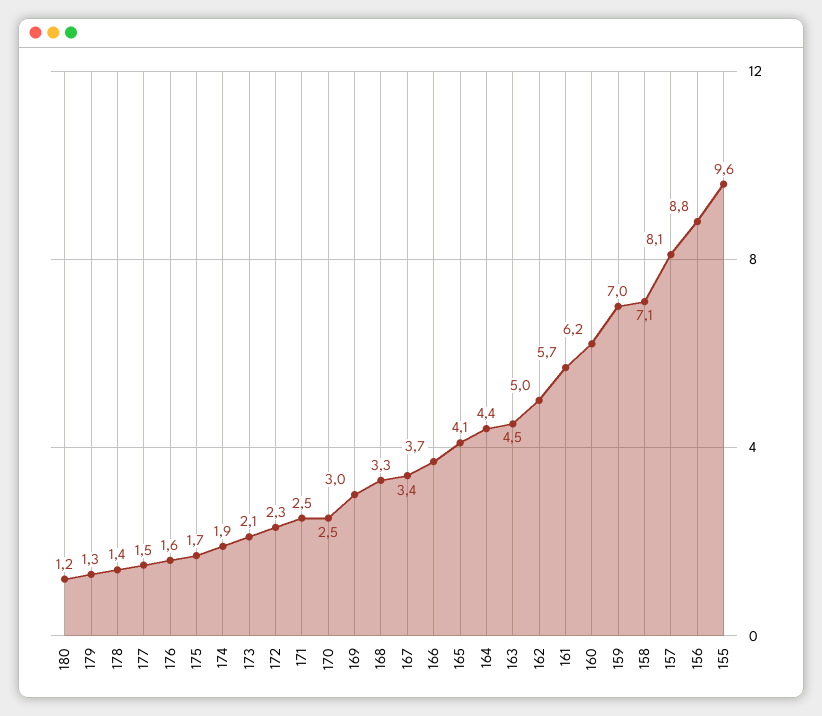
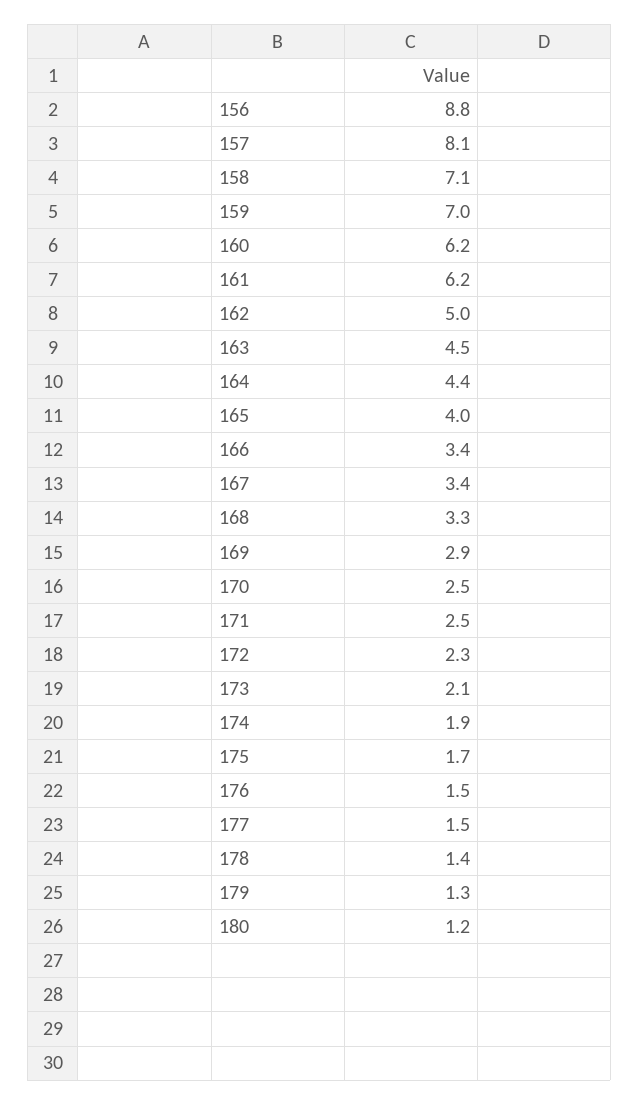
176: 1.6 -> 1.5
169: 3 -> 2.9
166: 3.7 -> 3.4
165: 4.1 -> 4
161: 5.7 -> 6.2
155: 9.6 -> none

